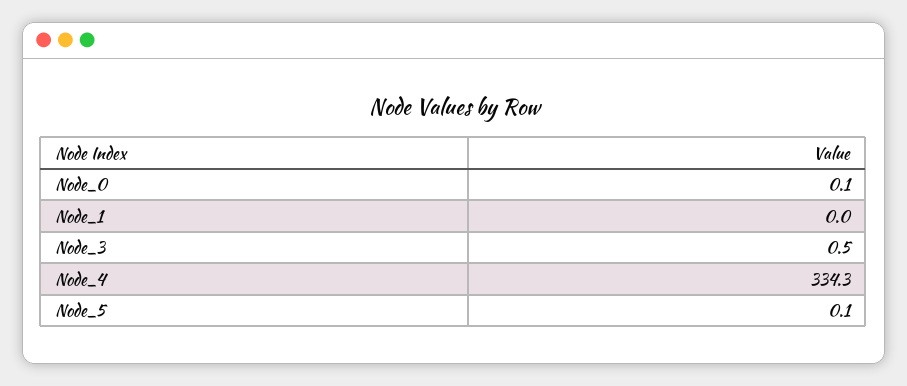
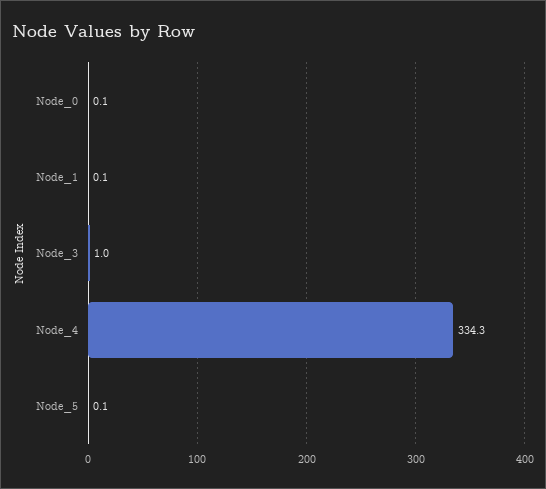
Node_1: 0 -> 0.1
Node_3: 0.5 -> 1

